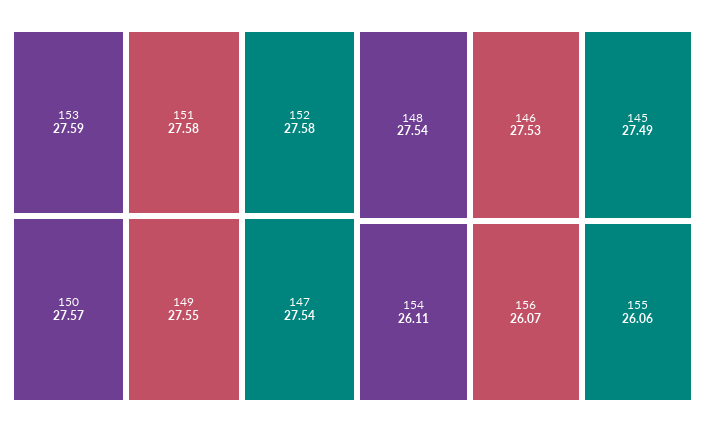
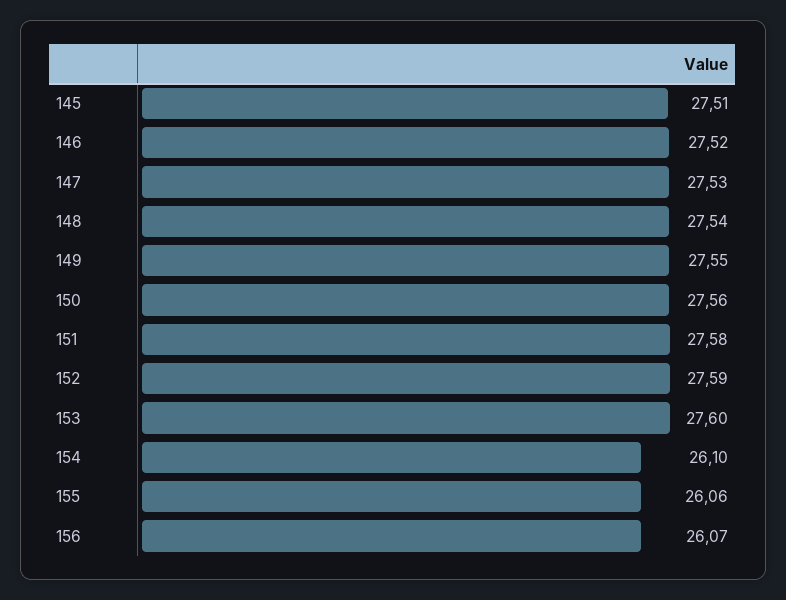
153: 27.59 -> 27.6
152: 27.58 -> 27.59
150: 27.57 -> 27.56
147: 27.54 -> 27.53
146: 27.53 -> 27.52
145: 27.49 -> 27.51
154: 26.11 -> 26.1

